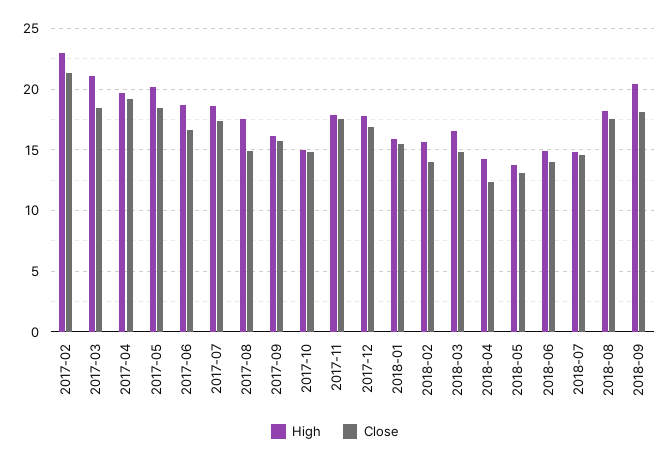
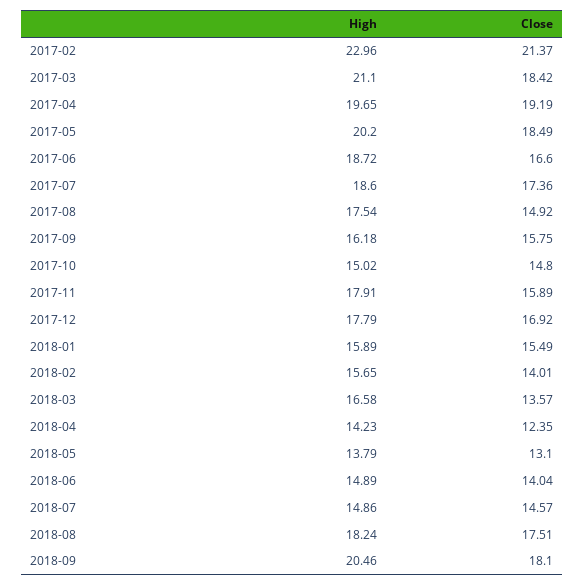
Close, 2017-11: 17.5 -> 15.89
Close, 2018-03: 15 -> 13.57

